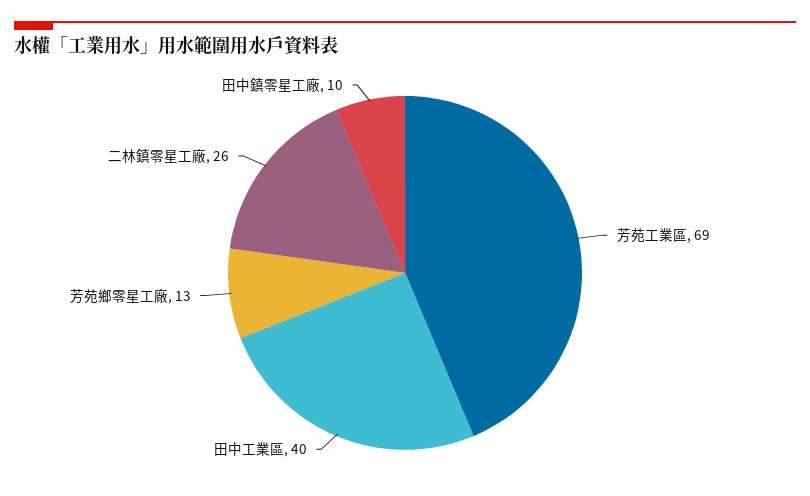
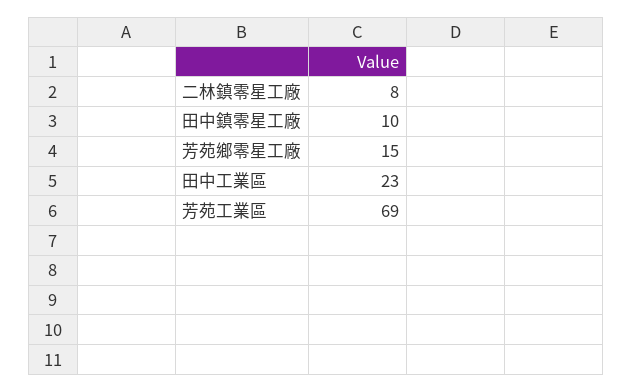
田中工業區: 40 -> 23
芳苑鄉零星工廠: 13 -> 15
二林鎮零星工廠: 26 -> 8

